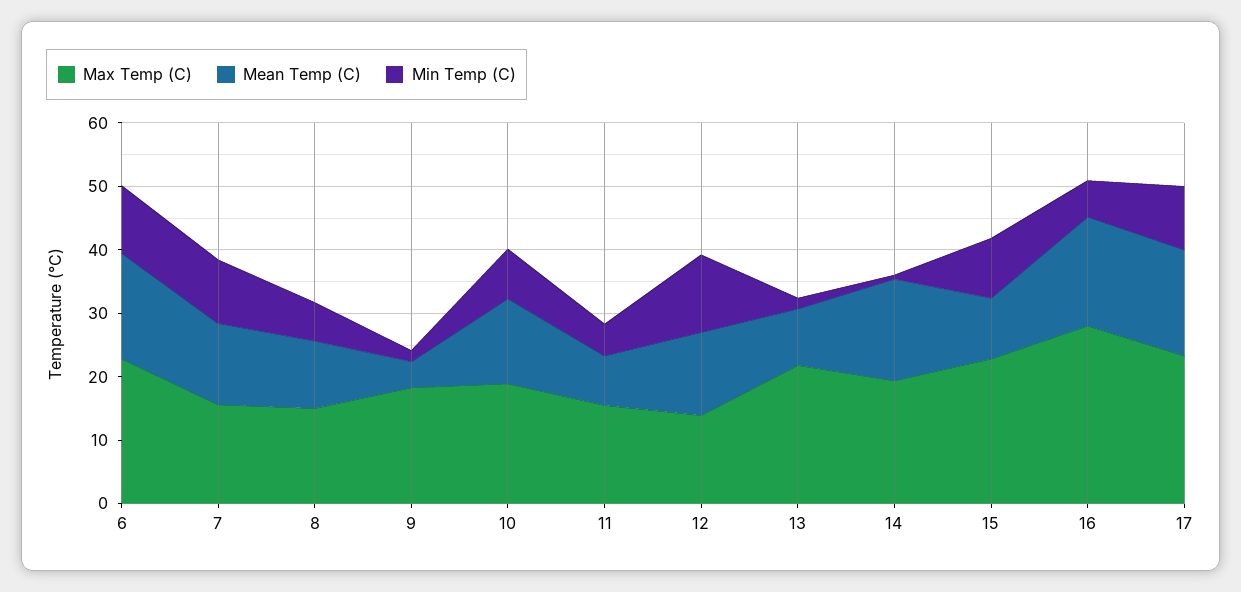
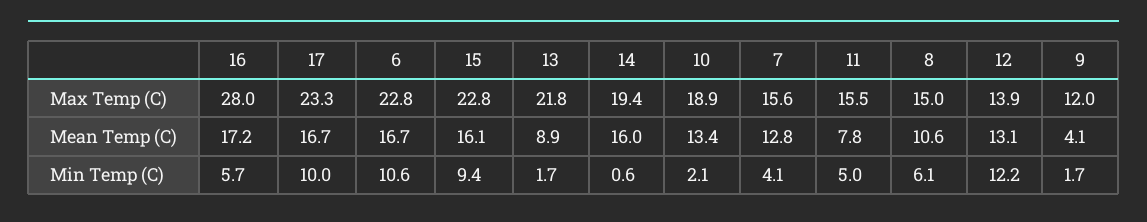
Min Temp (C), 7: 10 -> 4.1
Max Temp (C), 9: 18 -> 12
Min Temp (C), 10: 8 -> 2.1
Mean Temp (C), 15: 10 -> 16.1

